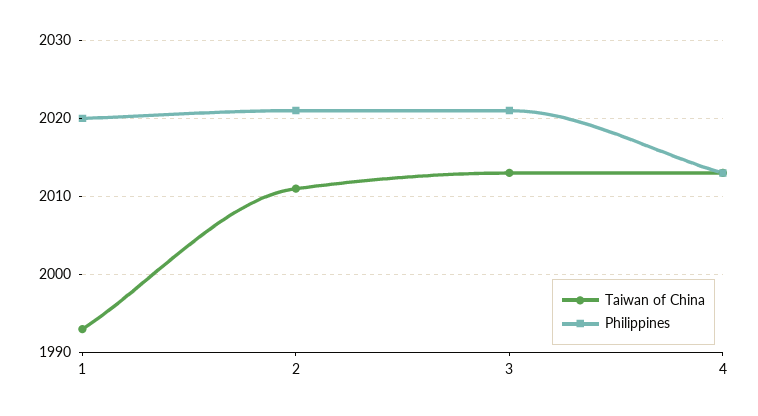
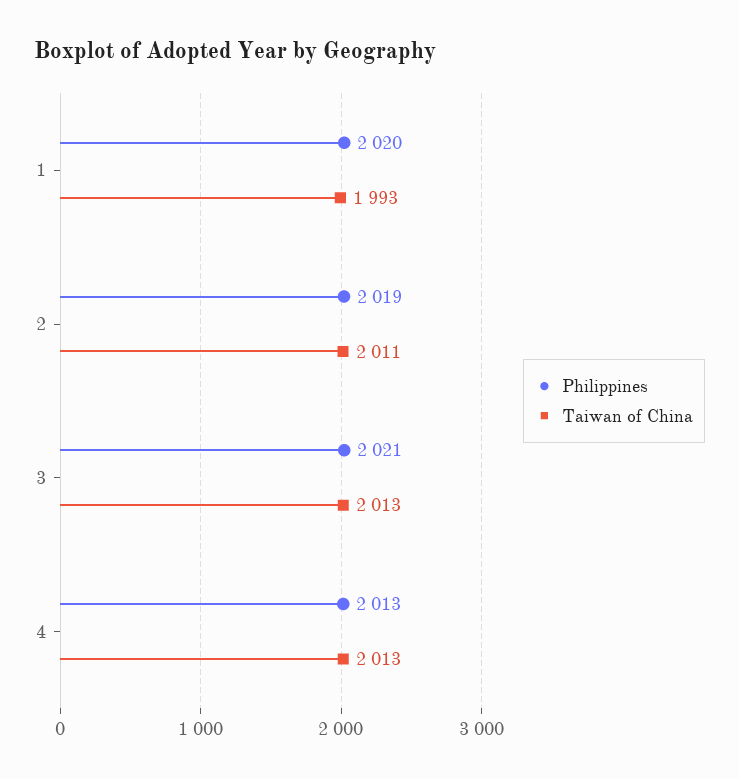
Philippines, 2: 2021 -> 2019

